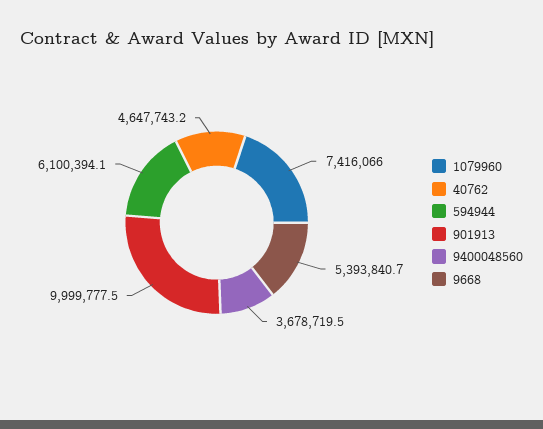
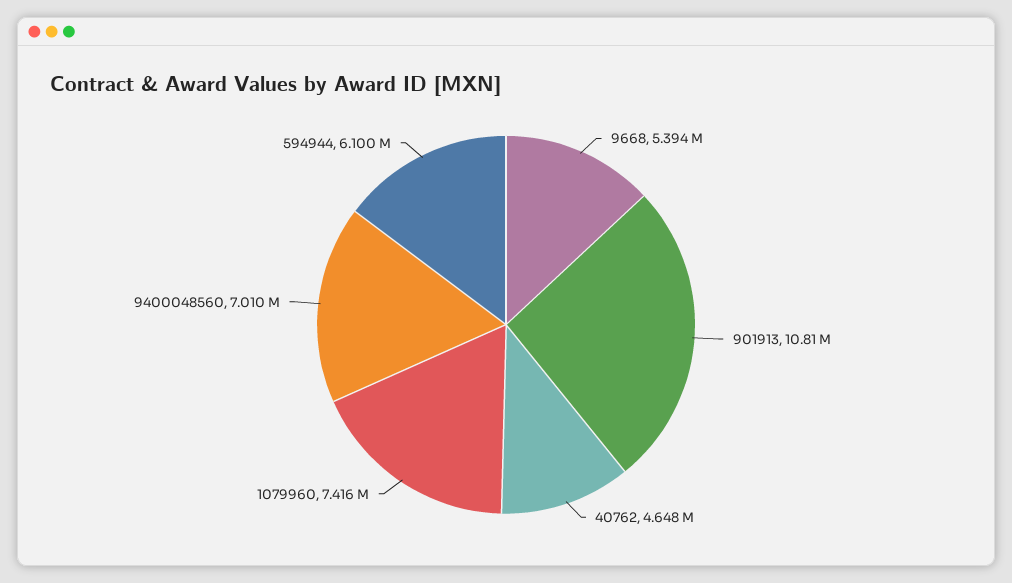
901913: 9999777.5 -> 10810000
9400048560: 3678719.5 -> 7010000

